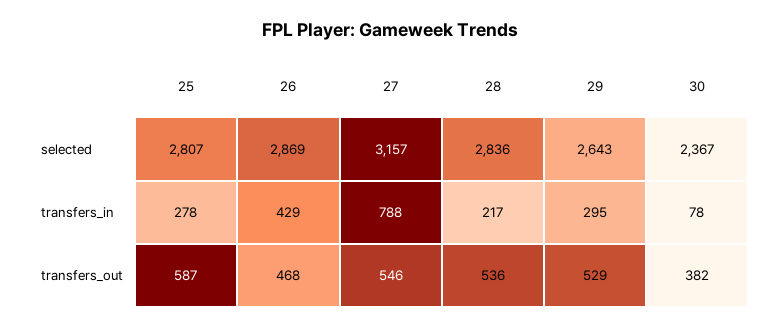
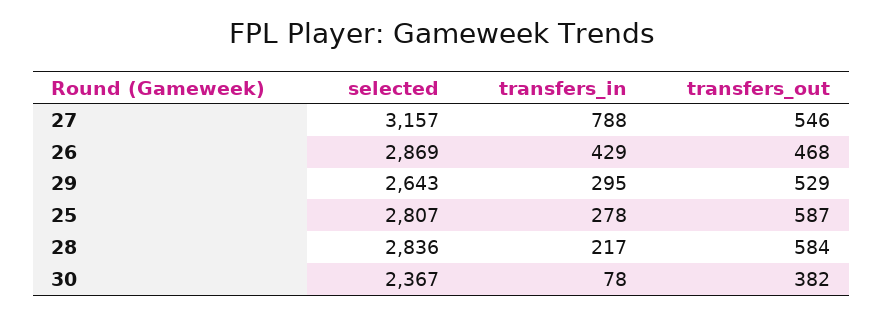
28, transfers_out: 536 -> 584

